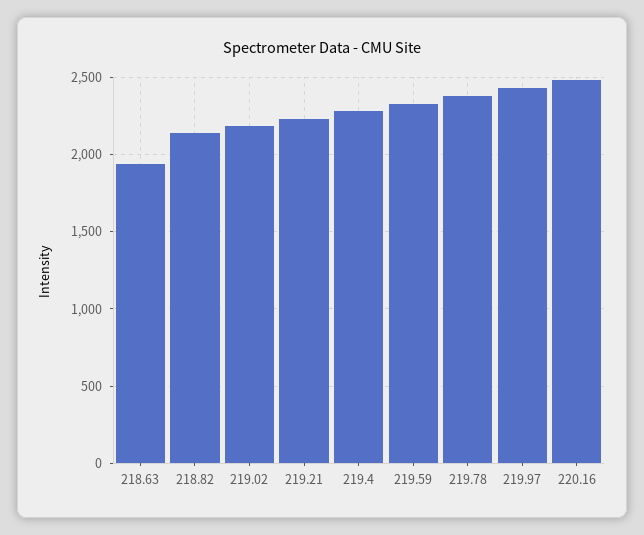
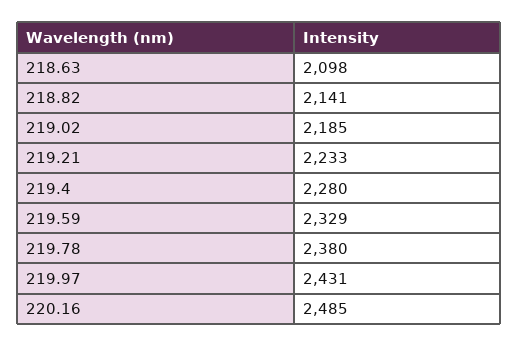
218.63: 1950 -> 2098

